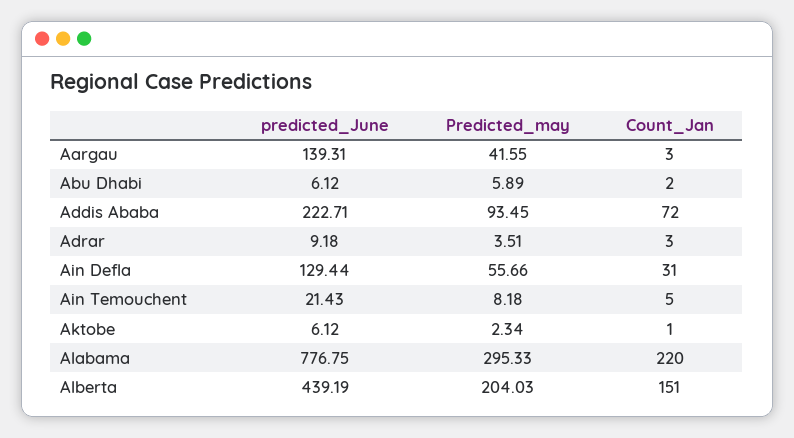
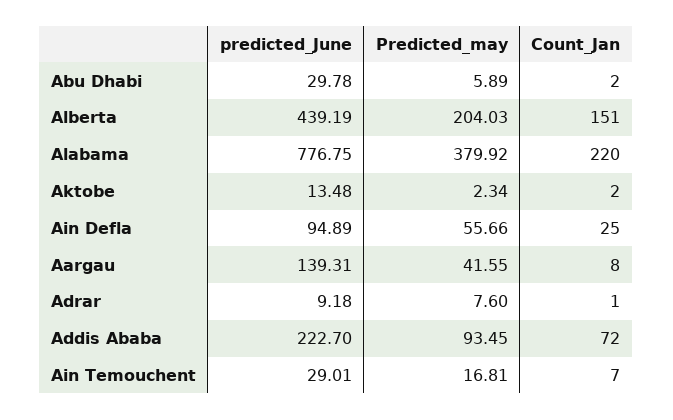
Count_Jan, Aargau: 3 -> 8
predicted_June, Abu Dhabi: 6.12 -> 29.78
predicted_June, Addis Ababa: 222.71 -> 222.7
Predicted_may, Adrar: 3.51 -> 7.6
Count_Jan, Adrar: 3 -> 1
predicted_June, Ain Defla: 129.44 -> 94.89
Count_Jan, Ain Defla: 31 -> 25
predicted_June, Ain Temouchent: 21.43 -> 29.01
Predicted_may, Ain Temouchent: 8.18 -> 16.81
Count_Jan, Ain Temouchent: 5 -> 7
predicted_June, Aktobe: 6.12 -> 13.48
Count_Jan, Aktobe: 1 -> 2
Predicted_may, Alabama: 295.33 -> 379.92

